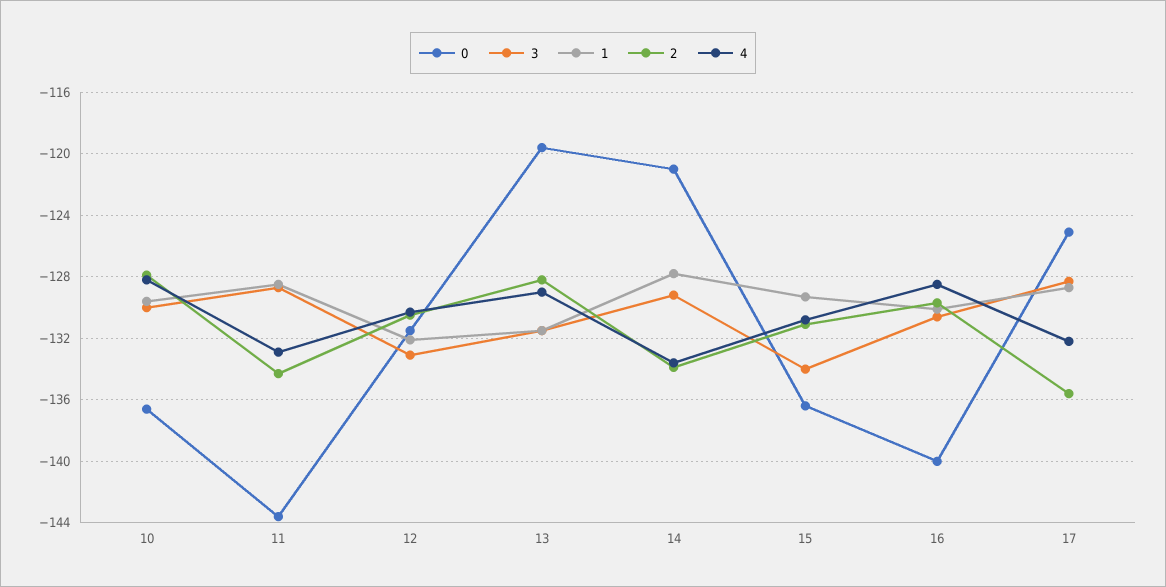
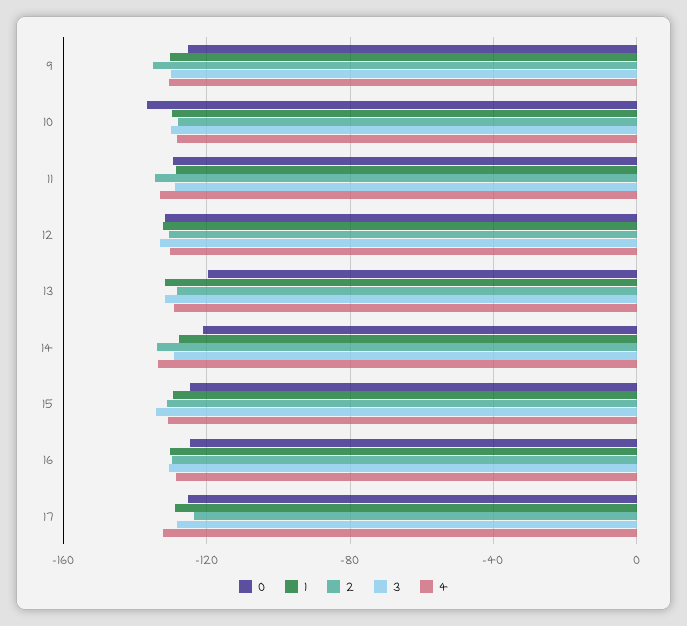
0, 11: -143.5 -> -130
0, 15: -136.5 -> -125
0, 16: -140 -> -125
2, 17: -135.5 -> -125
0, 9: none -> -125
1, 9: none -> -130
2, 9: none -> -135
3, 9: none -> -130
4, 9: none -> -130

